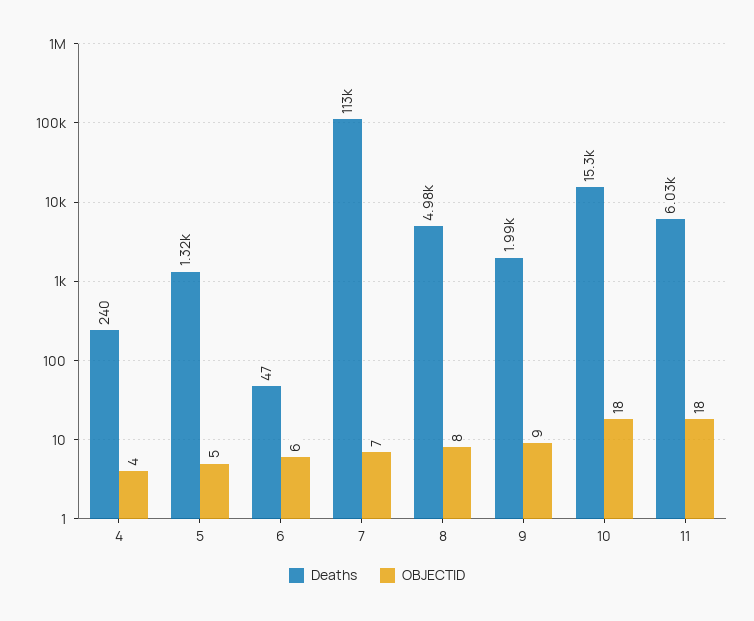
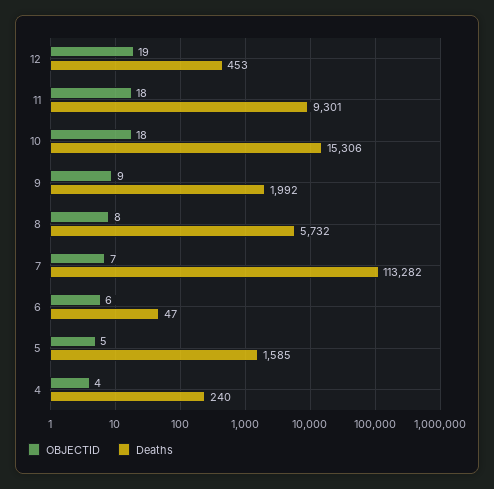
Deaths, 5: 1320 -> 1585
Deaths, 8: 4980 -> 5732
Deaths, 11: 6030 -> 9301
OBJECTID, 12: none -> 19
Deaths, 12: none -> 453

